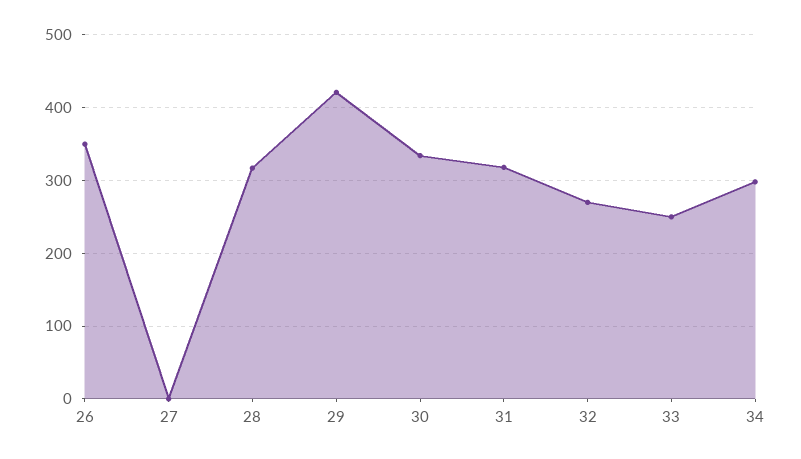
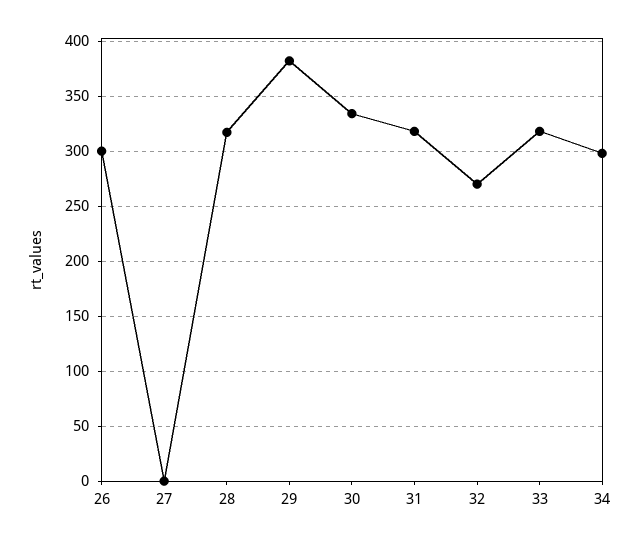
26: 350 -> 300
29: 420 -> 380
33: 250 -> 320

